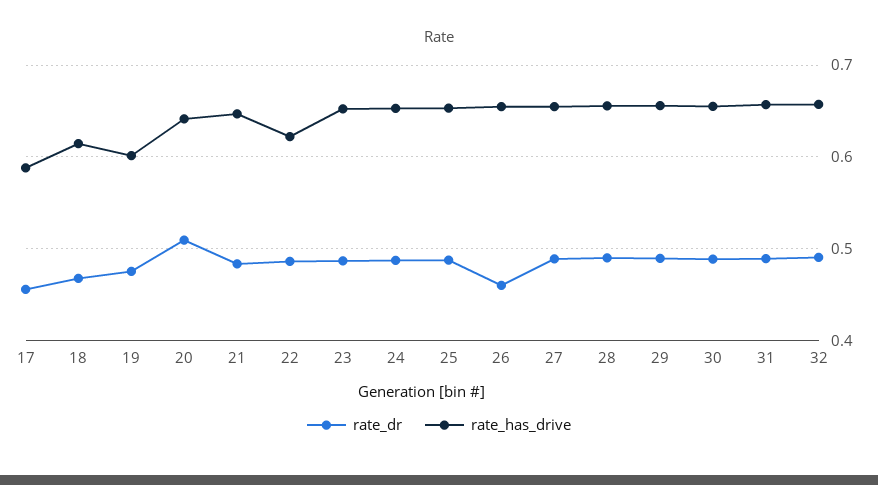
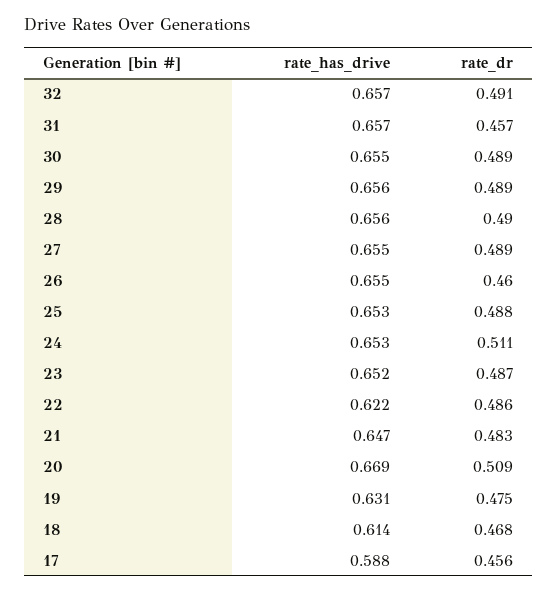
rate_has_drive, 19: 0.6 -> 0.631
rate_has_drive, 20: 0.64 -> 0.669
rate_dr, 24: 0.49 -> 0.511
rate_dr, 31: 0.49 -> 0.457

